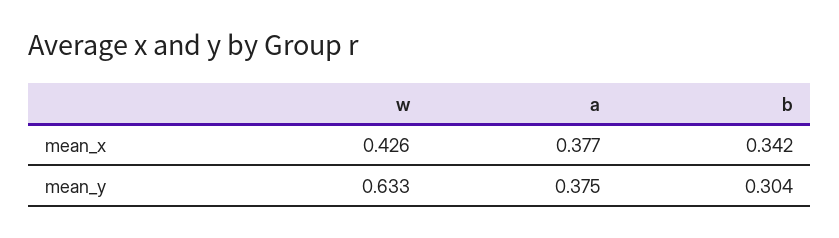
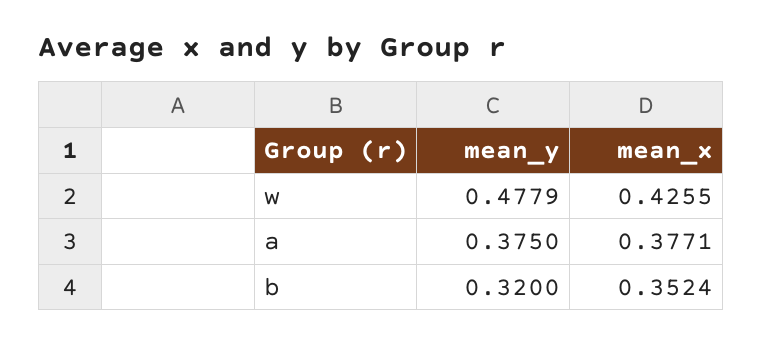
b, mean_x: 0.342 -> 0.3524
w, mean_y: 0.633 -> 0.4779
b, mean_y: 0.304 -> 0.32

